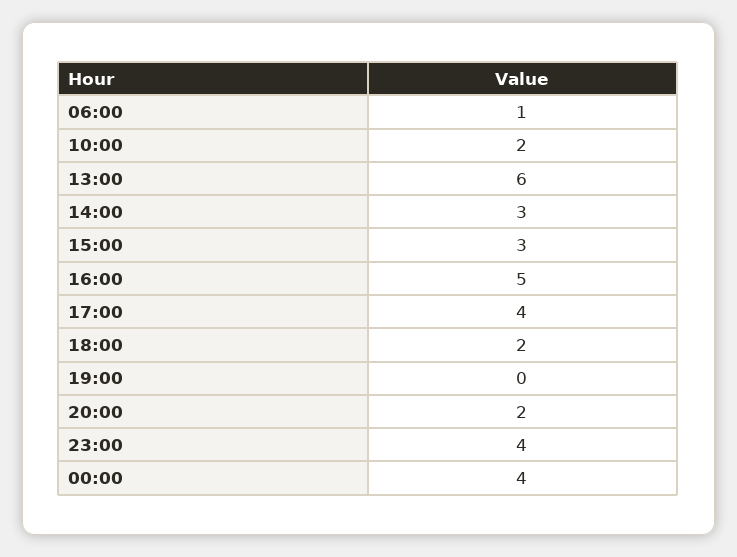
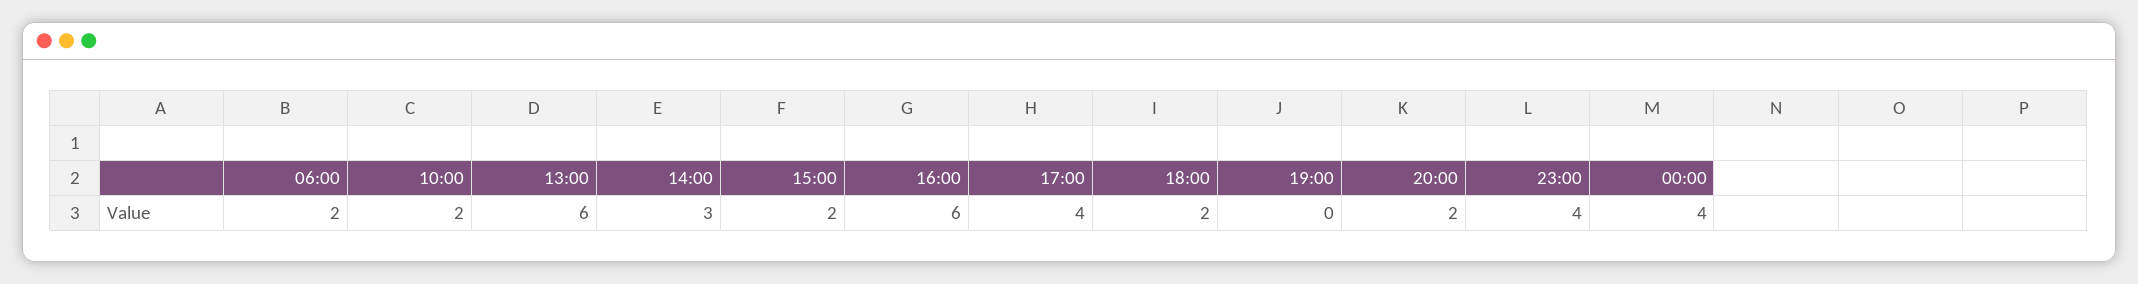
06:00: 1 -> 2
15:00: 3 -> 2
16:00: 5 -> 6

